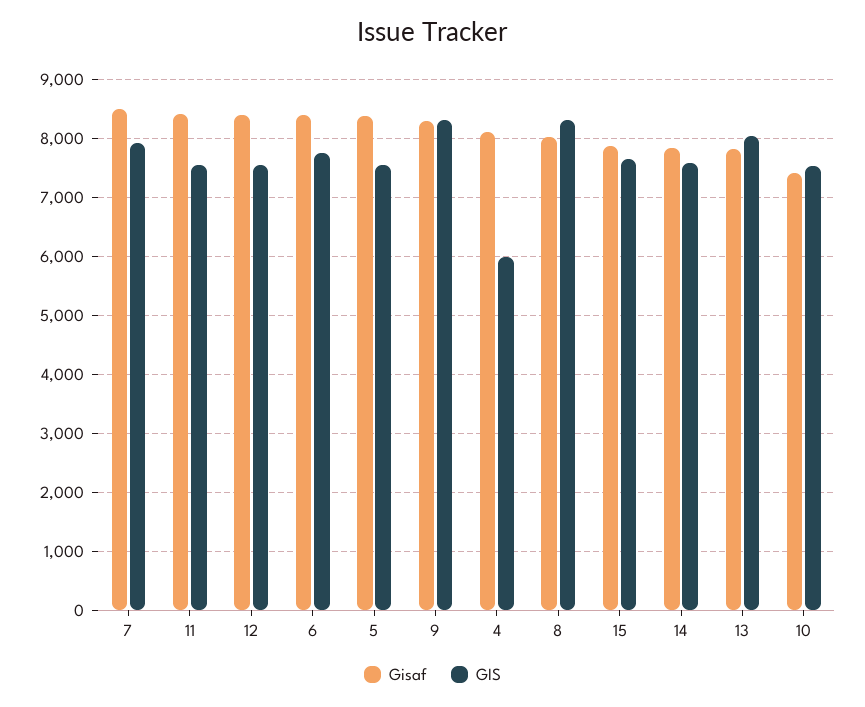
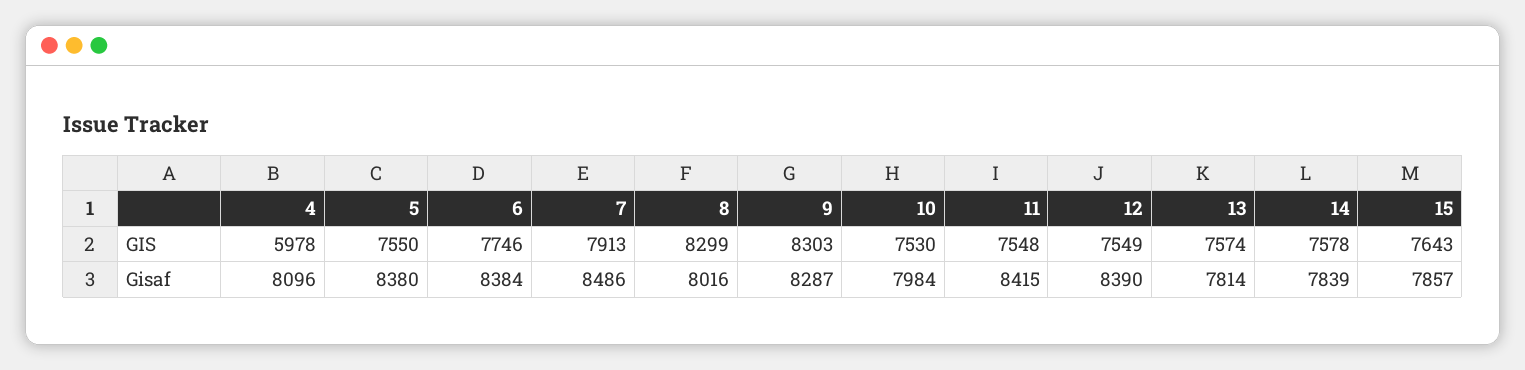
GIS, 13: 8000 -> 7574
Gisaf, 10: 7400 -> 7984

